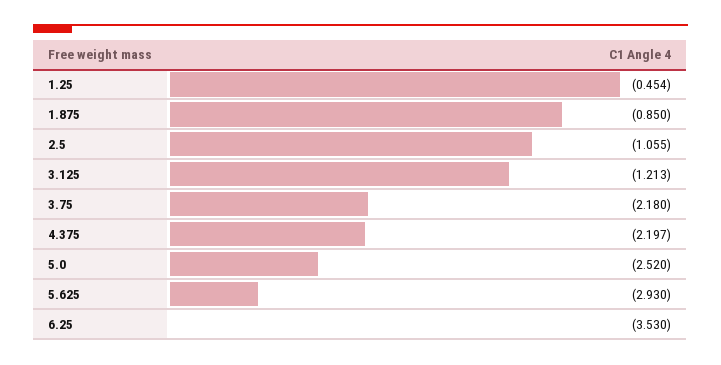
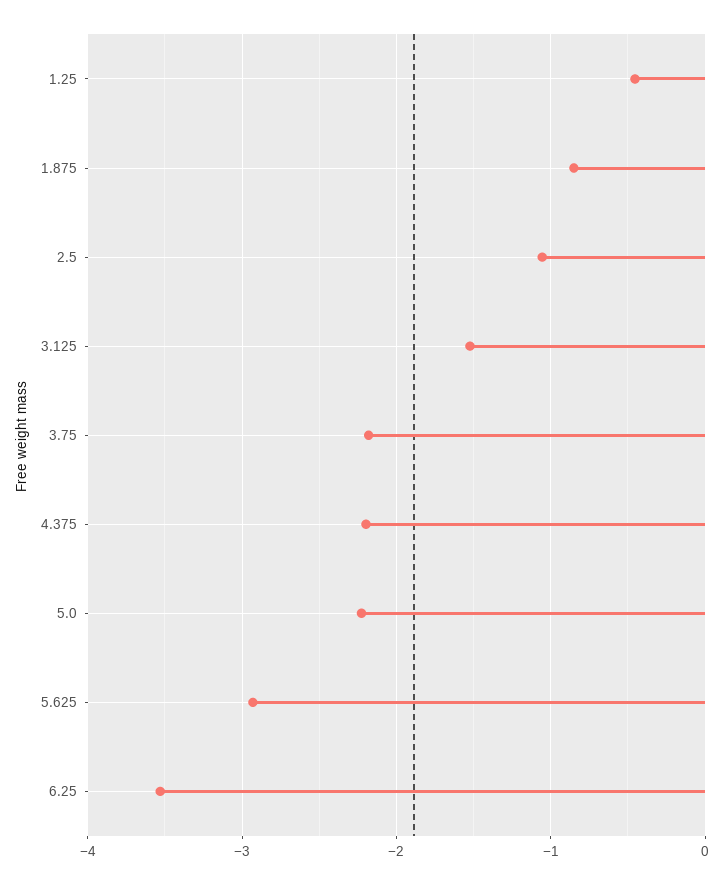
3.125: -1.213 -> -1.5
5.0: -2.52 -> -2.2

